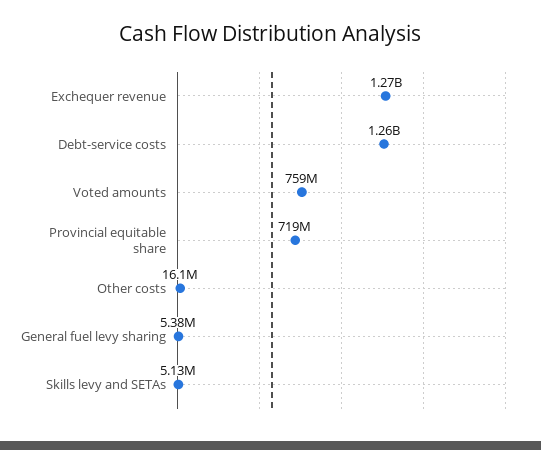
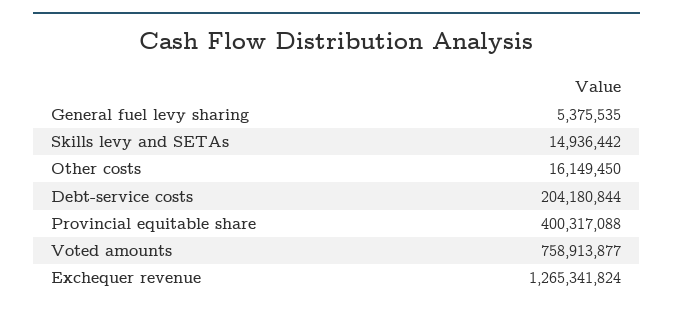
Debt-service costs: 1260000000 -> 204180844
Provincial equitable share: 719000000 -> 400317088
Skills levy and SETAs: 5130000 -> 14936442

